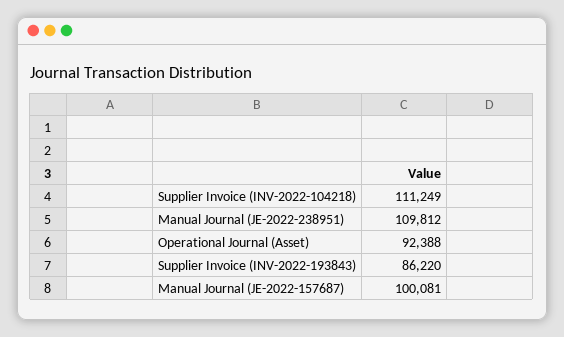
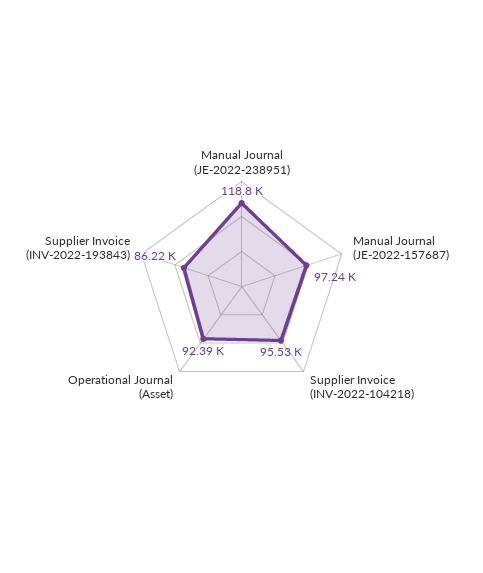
Supplier Invoice (INV-2022-104218): 111249 -> 95530
Manual Journal (JE-2022-238951): 109812 -> 118800
Manual Journal (JE-2022-157687): 100081 -> 97240

